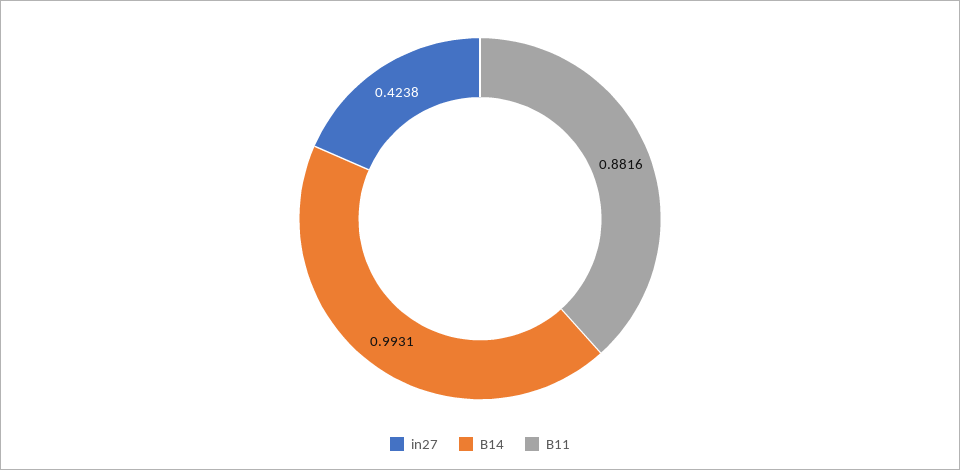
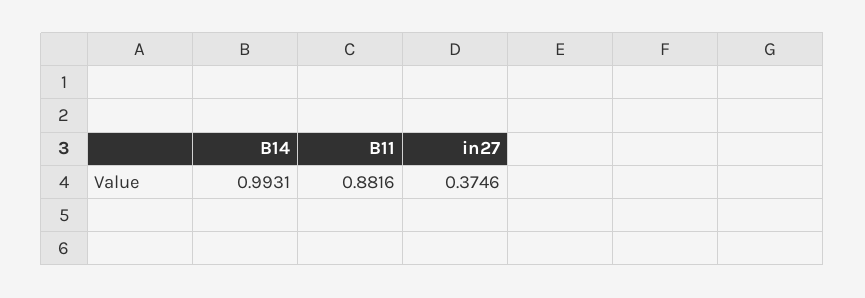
in27: 0.4238 -> 0.3746

